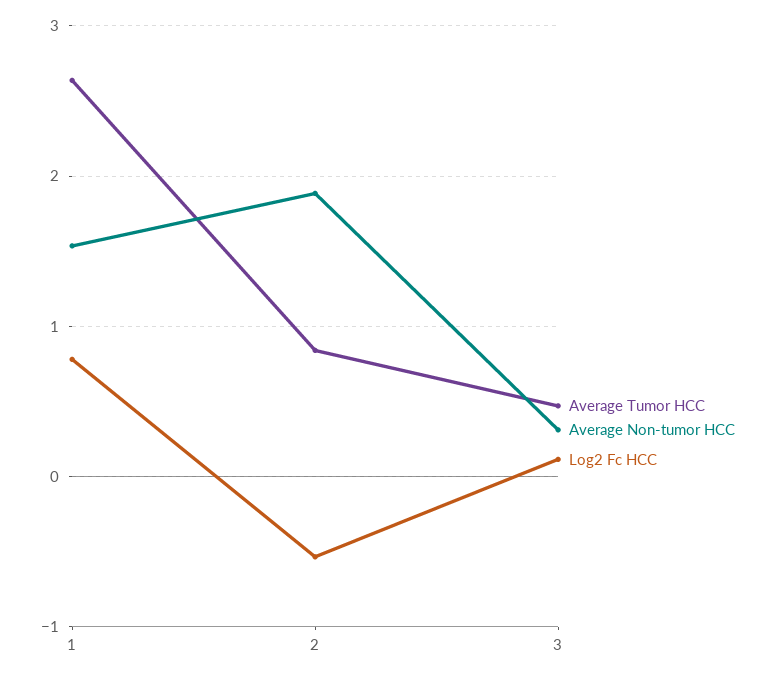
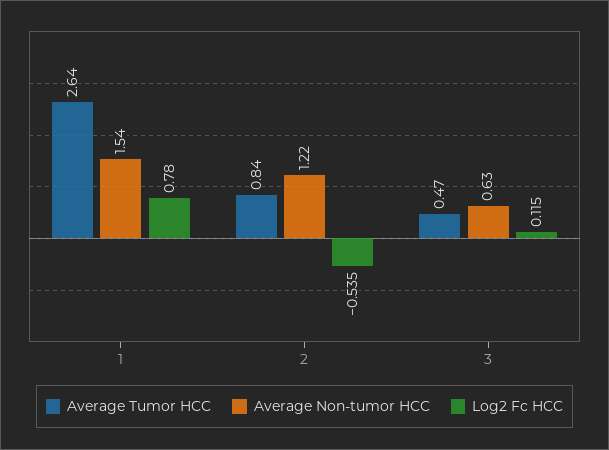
Average Non-tumor HCC, 2: 1.9 -> 1.22
Average Non-tumor HCC, 3: 0.3 -> 0.63

